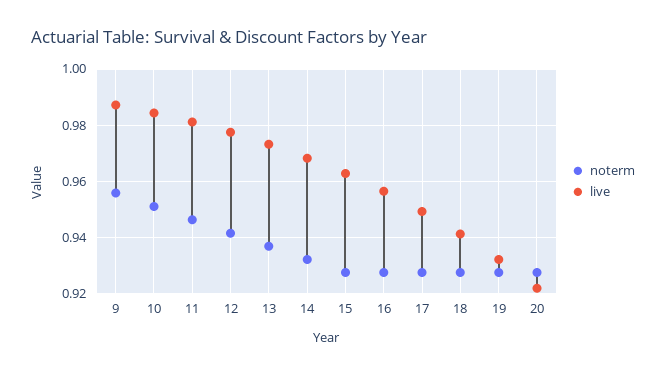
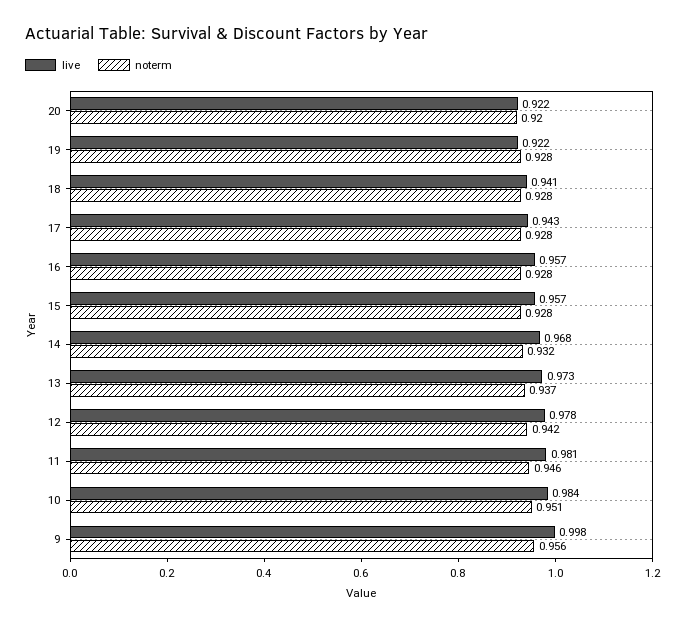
live, 9: 0.9875 -> 0.998
live, 15: 0.9625 -> 0.957
live, 17: 0.95 -> 0.943
live, 19: 0.9325 -> 0.922
noterm, 20: 0.9275 -> 0.92

